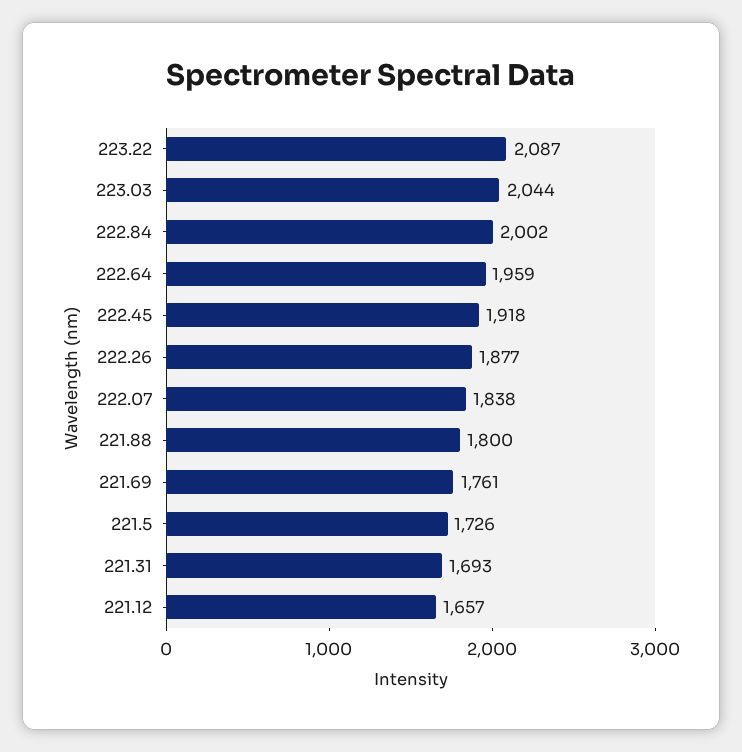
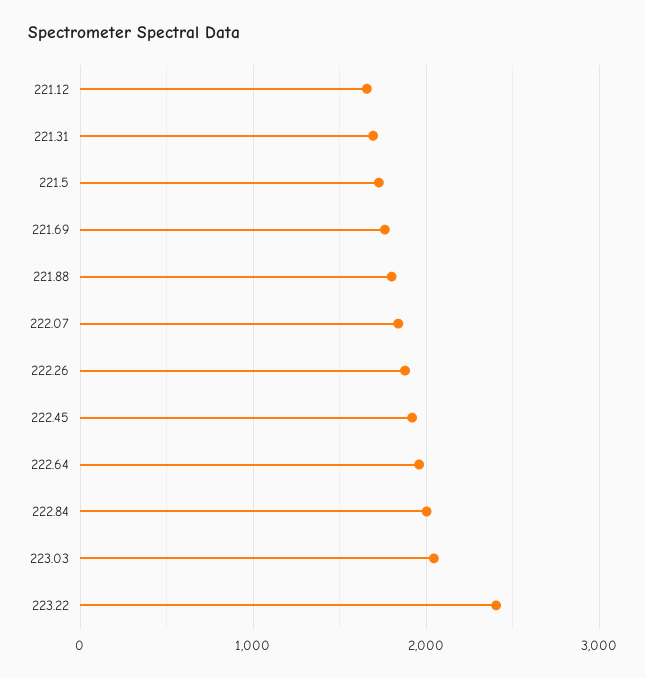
223.22: 2087 -> 2400

